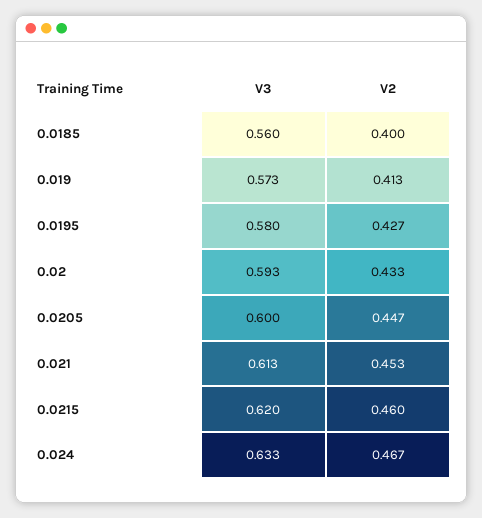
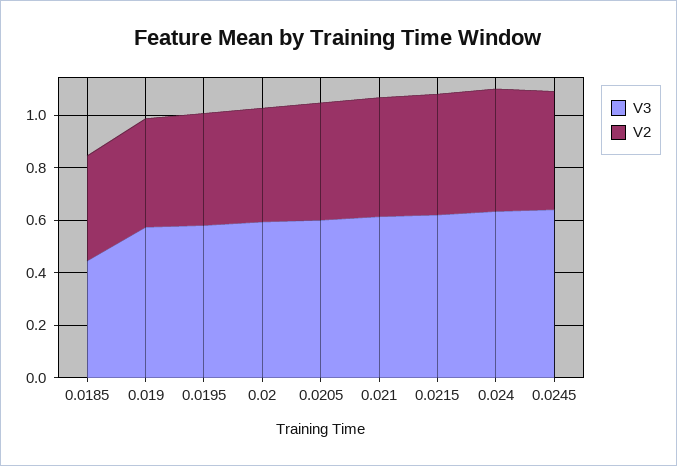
V3, 0.0185: 0.56 -> 0.45
V3, 0.0245: none -> 0.65
V2, 0.0245: none -> 0.45

